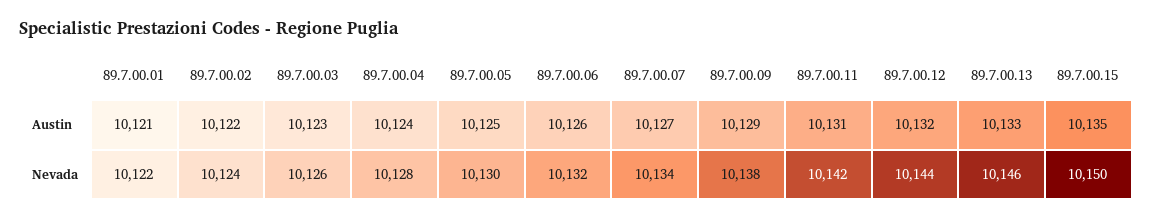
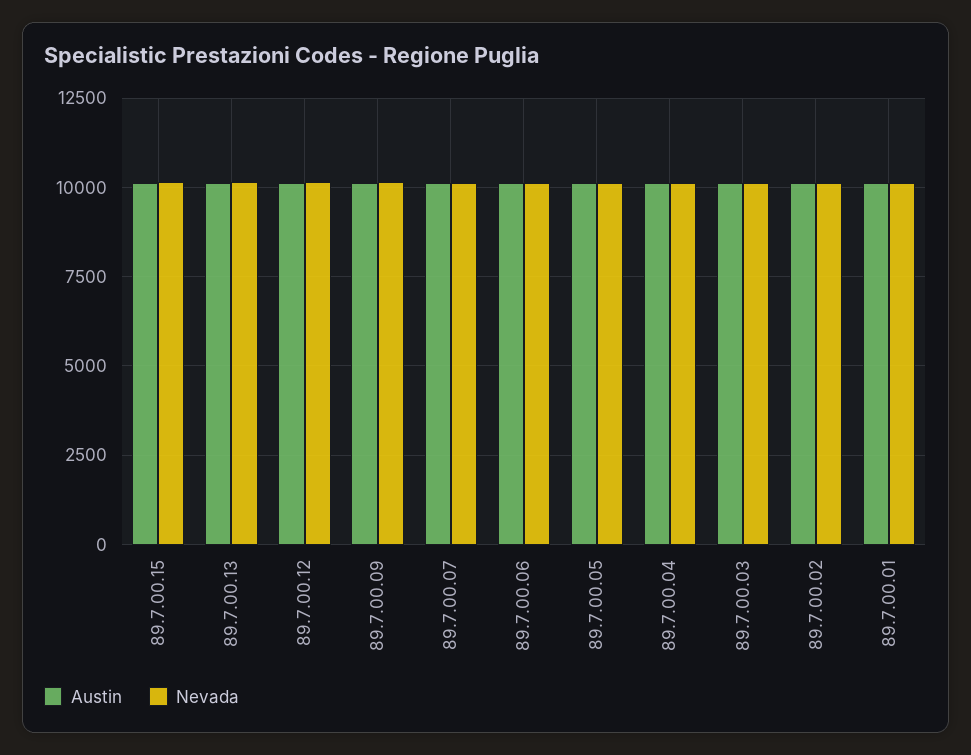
Austin, 89.7.00.11: 10131 -> none
Nevada, 89.7.00.11: 10142 -> none

